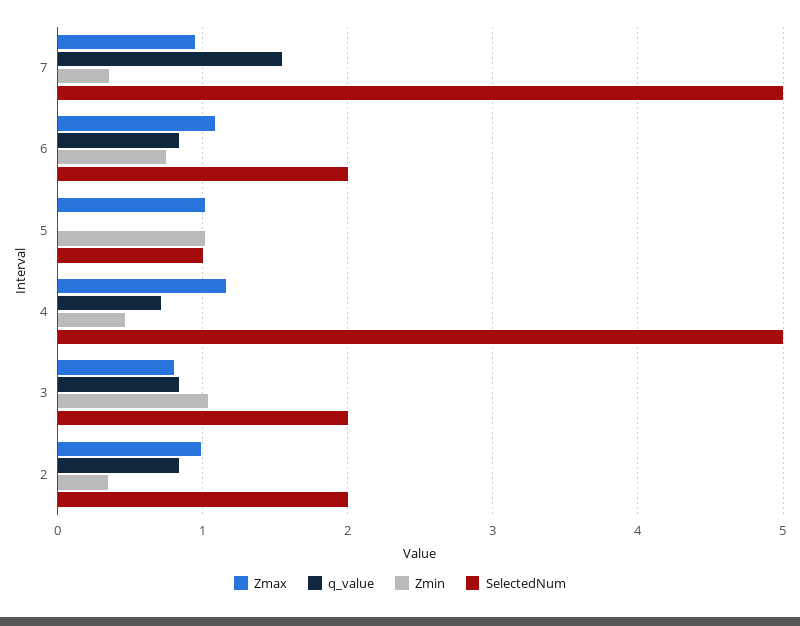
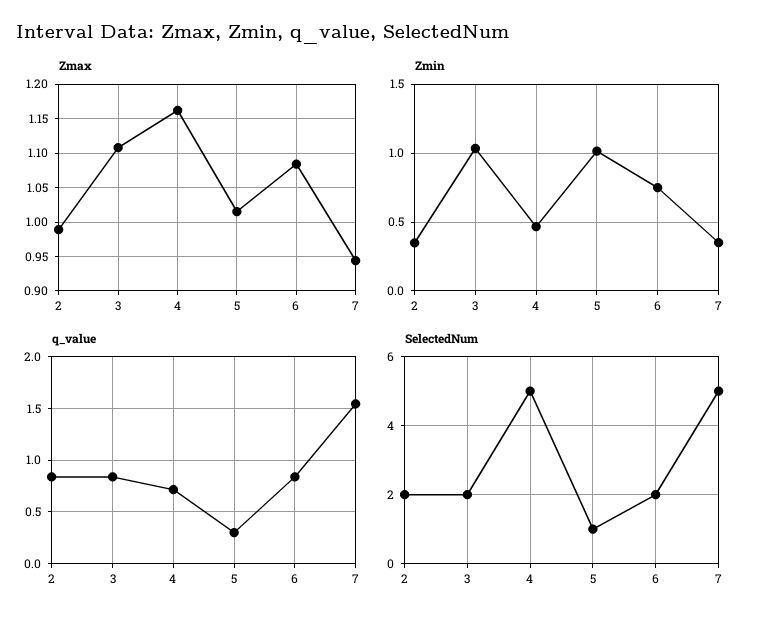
q_value, 5: 0 -> 0.3
Zmax, 3: 0.8 -> 1.11

